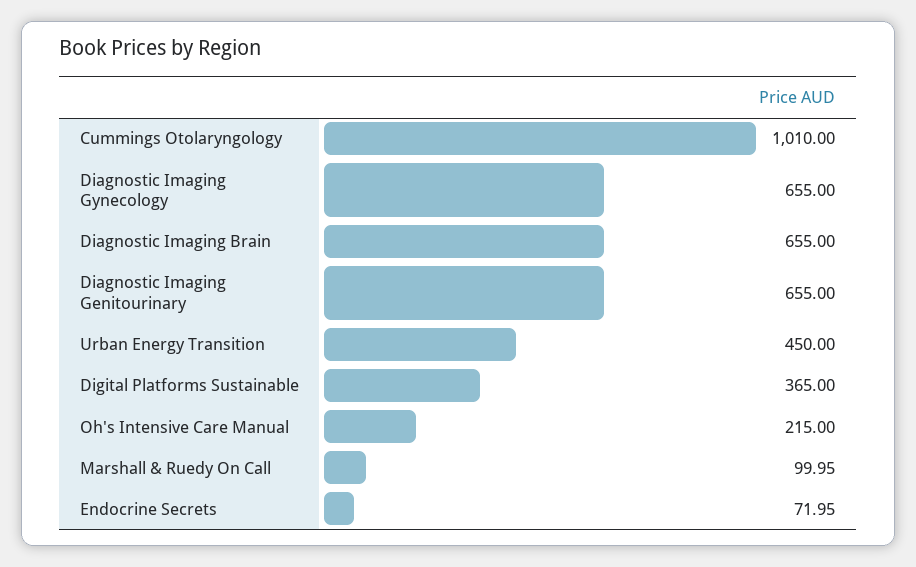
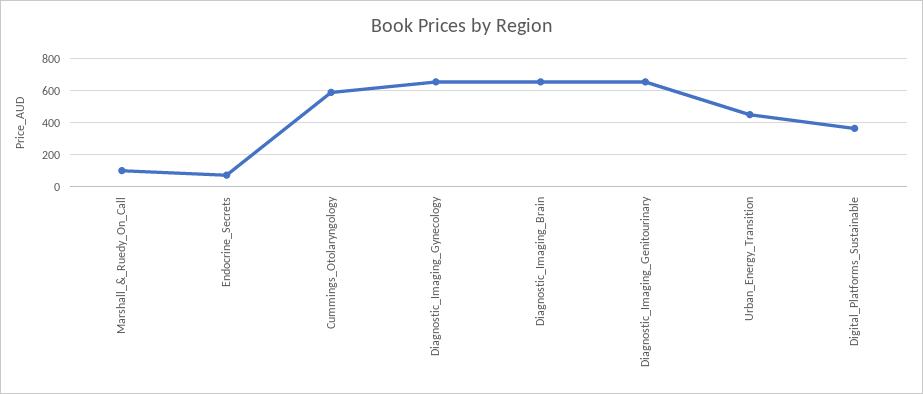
Cummings Otolaryngology: 1010 -> 600
Oh's Intensive Care Manual: 215 -> none

